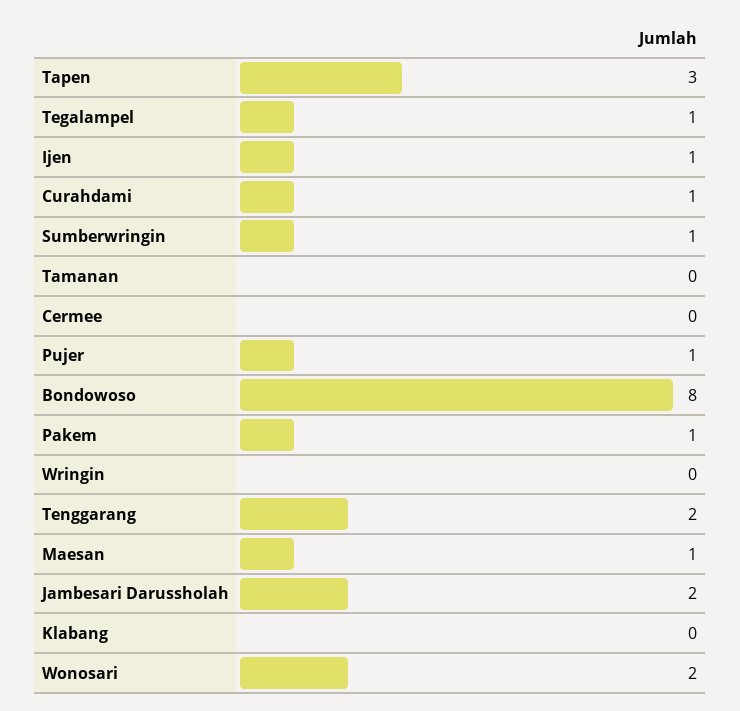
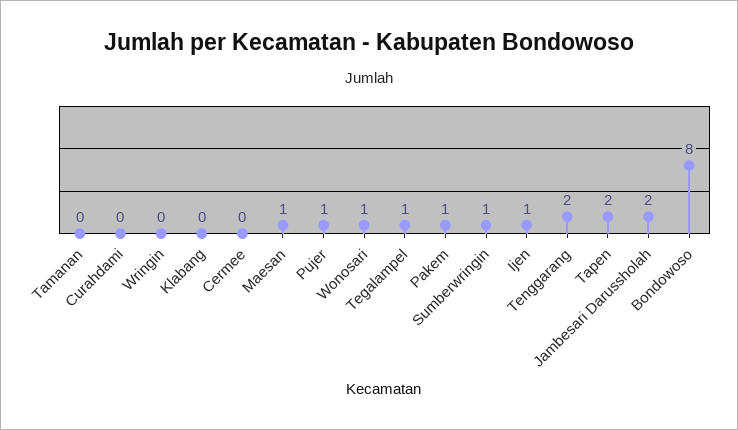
Tapen: 3 -> 2
Curahdami: 1 -> 0
Wonosari: 2 -> 1

